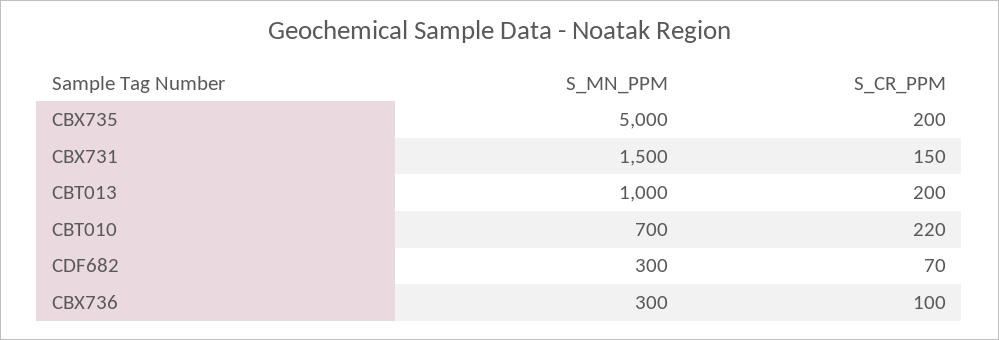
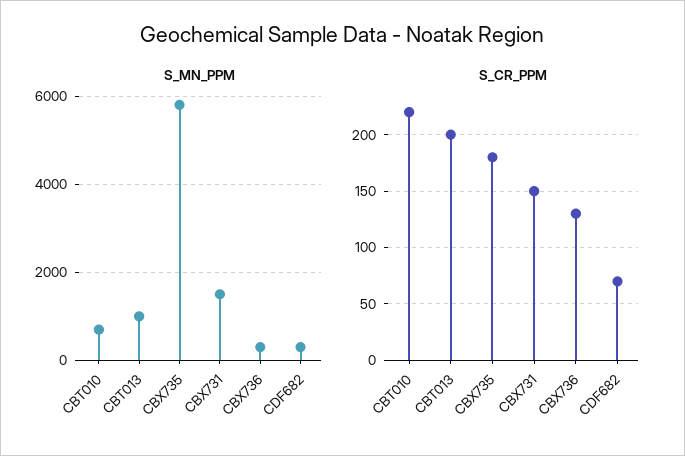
S_MN_PPM, CBX735: 5000 -> 5800
S_CR_PPM, CBX735: 200 -> 180
S_CR_PPM, CBX736: 100 -> 130

